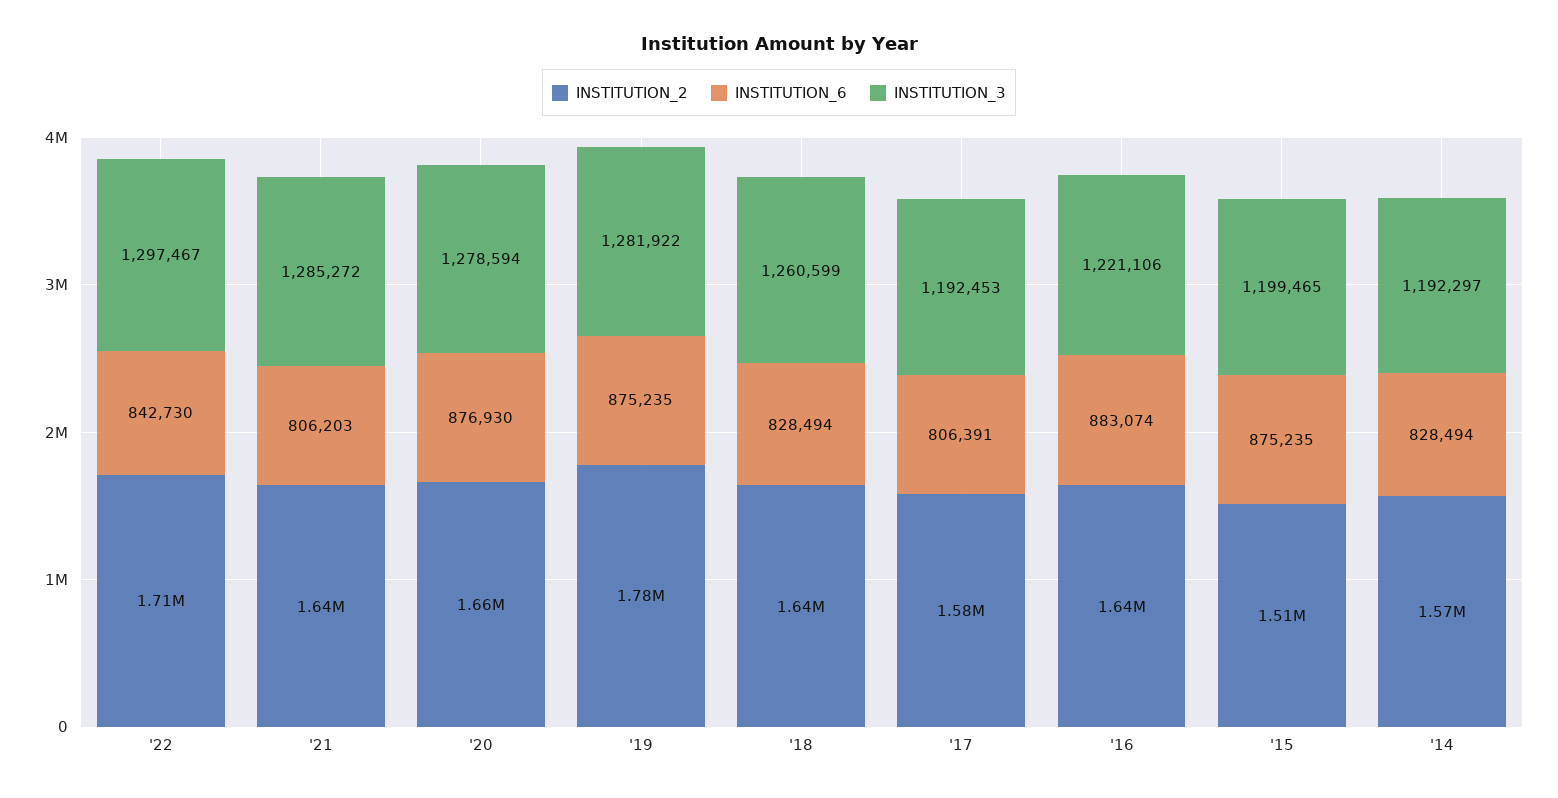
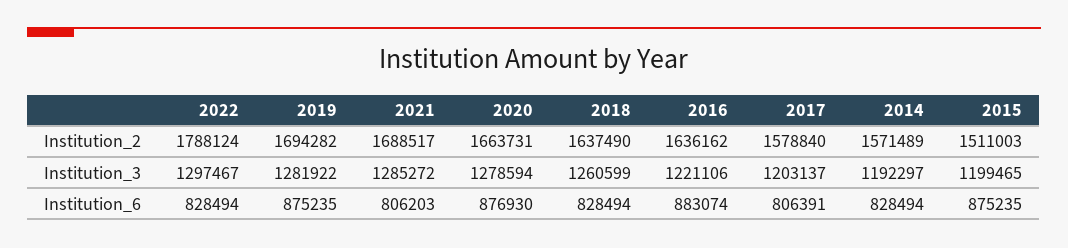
INSTITUTION_2, '22: 1710000 -> 1788124
INSTITUTION_6, '22: 842730 -> 828494
INSTITUTION_2, '21: 1640000 -> 1688517
INSTITUTION_2, '19: 1780000 -> 1694282
INSTITUTION_3, '17: 1192453 -> 1203137

